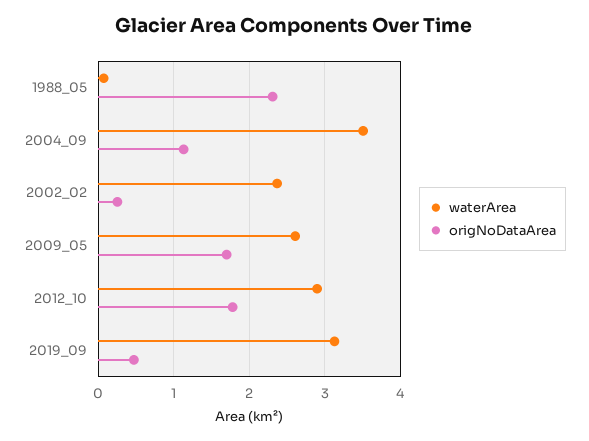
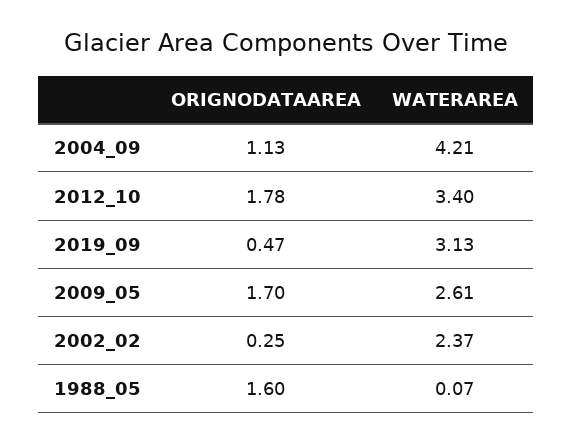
origNoDataArea, 1988_05: 2.3 -> 1.6
waterArea, 2004_09: 3.5 -> 4.21
waterArea, 2012_10: 2.9 -> 3.4

